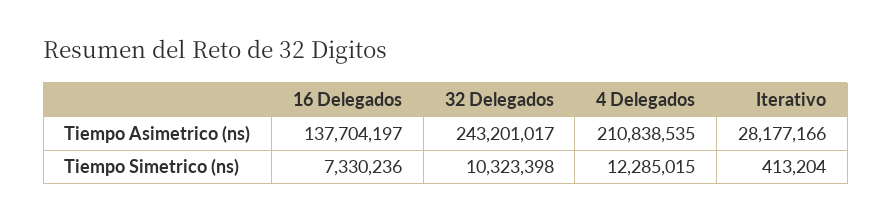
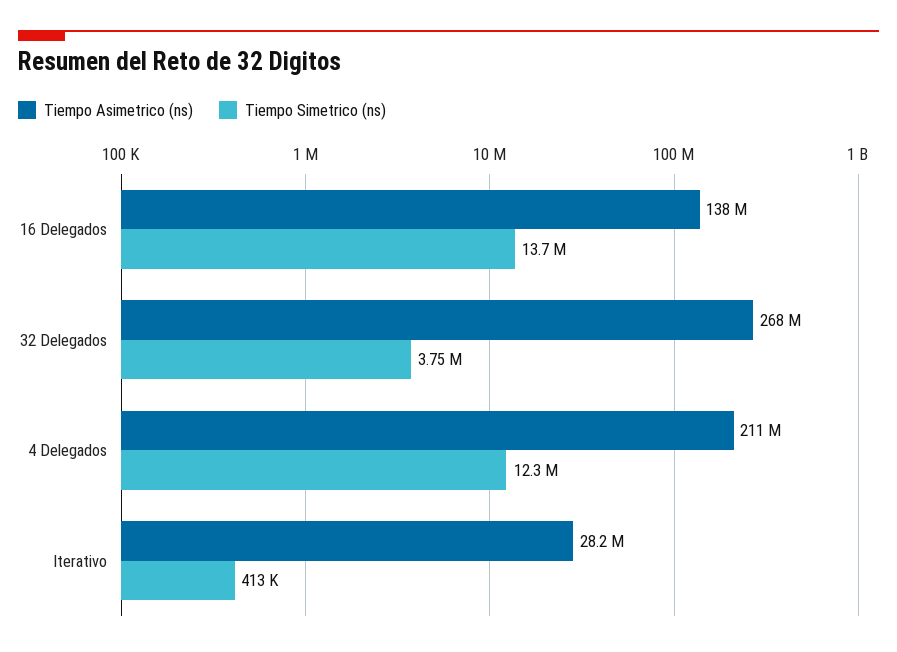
Tiempo Asimetrico (ns), 32 Delegados: 243201017 -> 268000000
Tiempo Simetrico (ns), 16 Delegados: 7330236 -> 13700000
Tiempo Simetrico (ns), 32 Delegados: 10323398 -> 3750000

